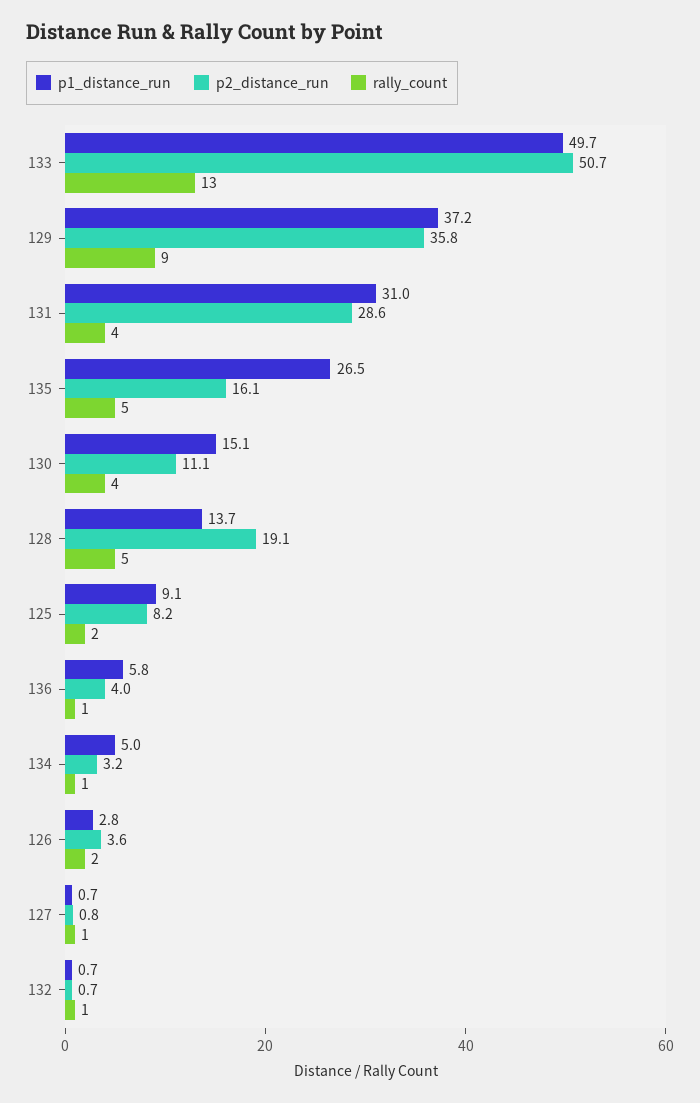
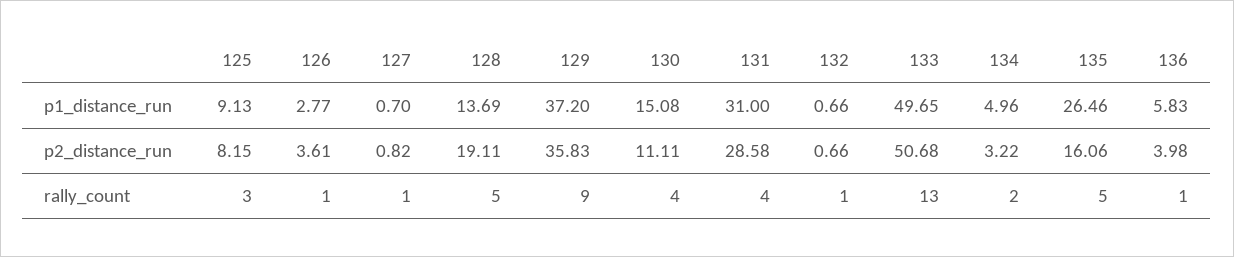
rally_count, 125: 2 -> 3
rally_count, 134: 1 -> 2
rally_count, 126: 2 -> 1

